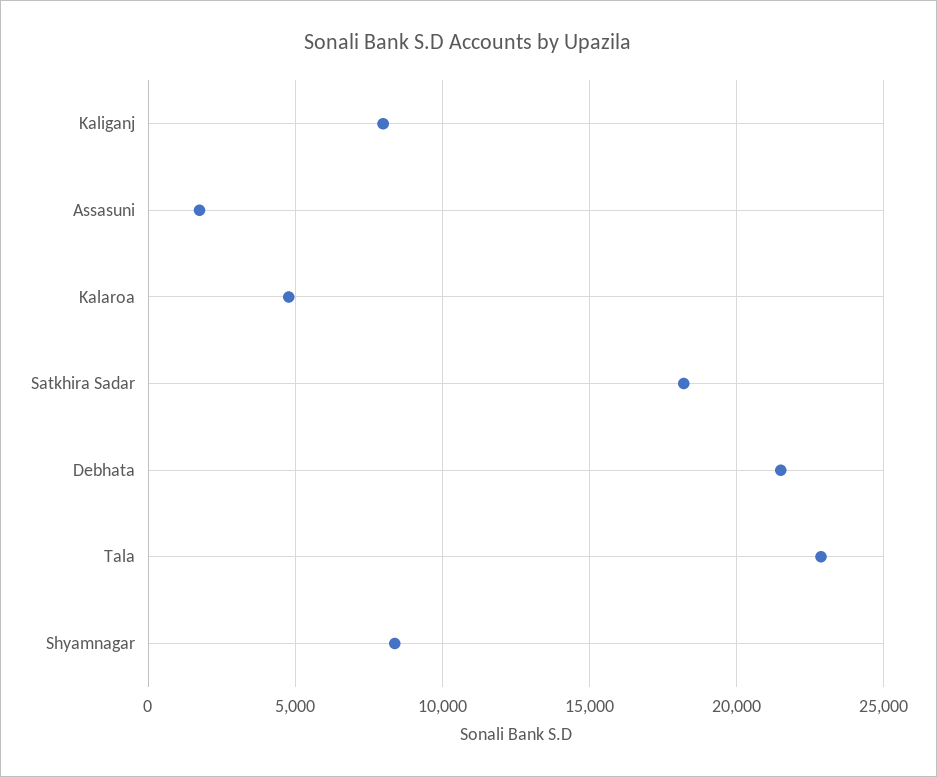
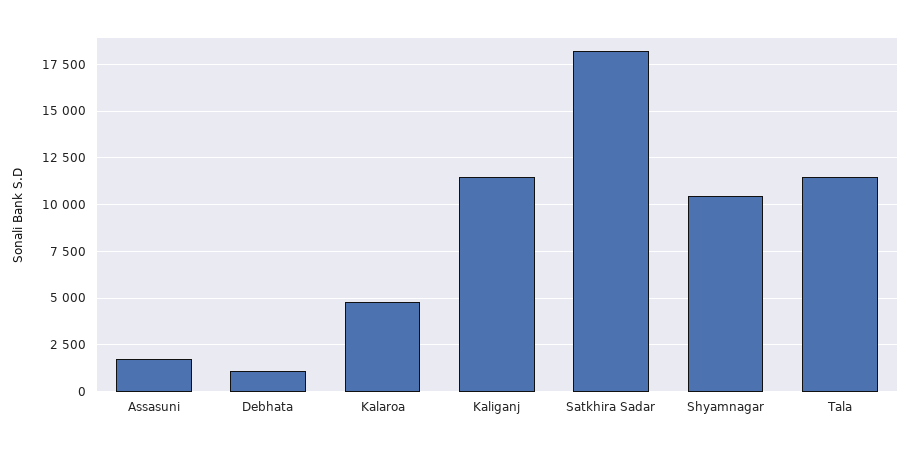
Kaliganj: 8000 -> 11500
Debhata: 21500 -> 1000
Tala: 23000 -> 11500
Shyamnagar: 8500 -> 10500

